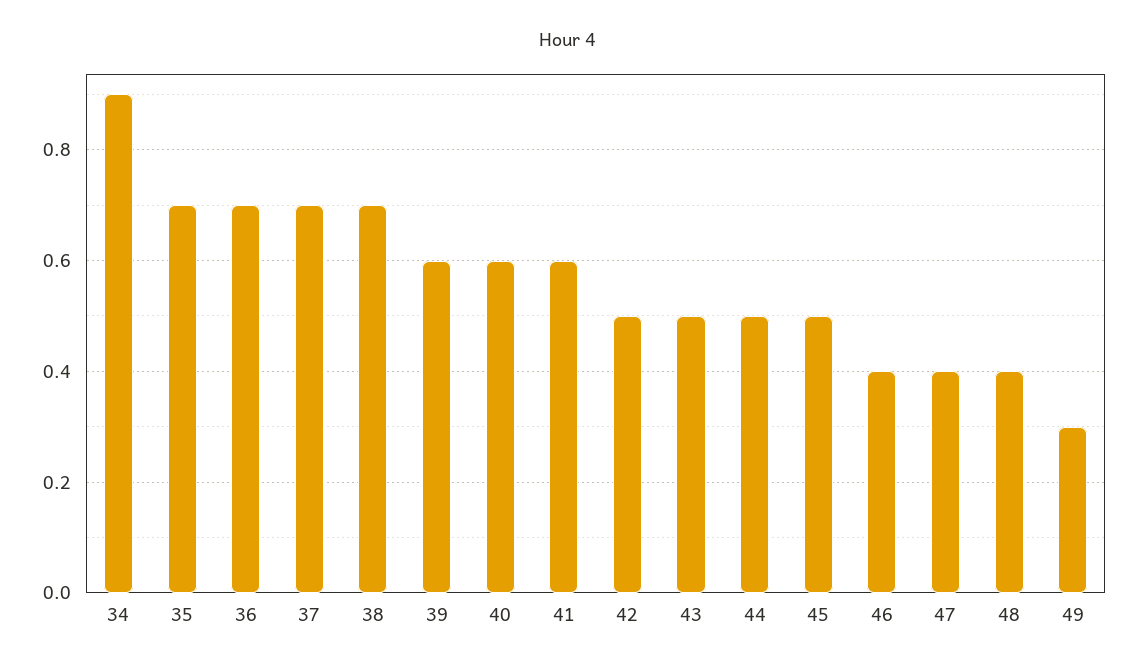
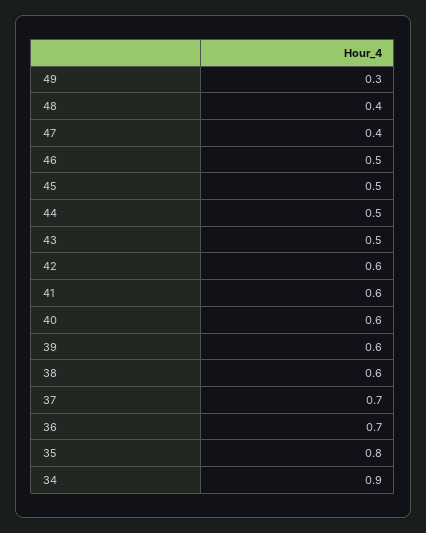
35: 0.7 -> 0.8
38: 0.7 -> 0.6
42: 0.5 -> 0.6
46: 0.4 -> 0.5

